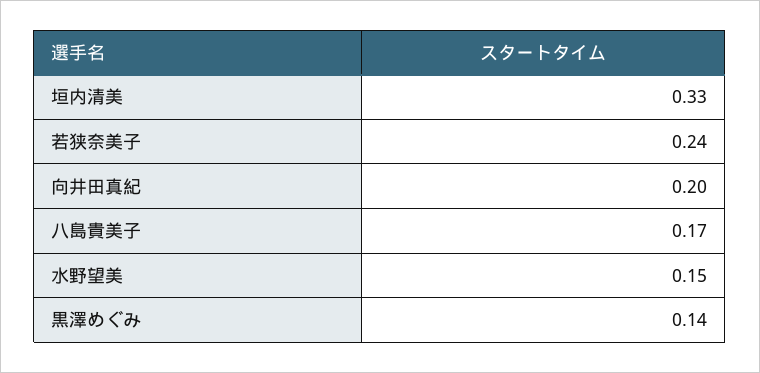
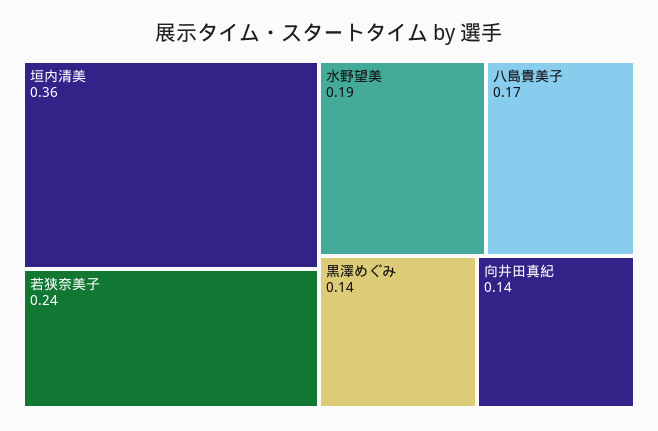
垣内清美: 0.33 -> 0.36
向井田真紀: 0.2 -> 0.14
水野望美: 0.15 -> 0.19

